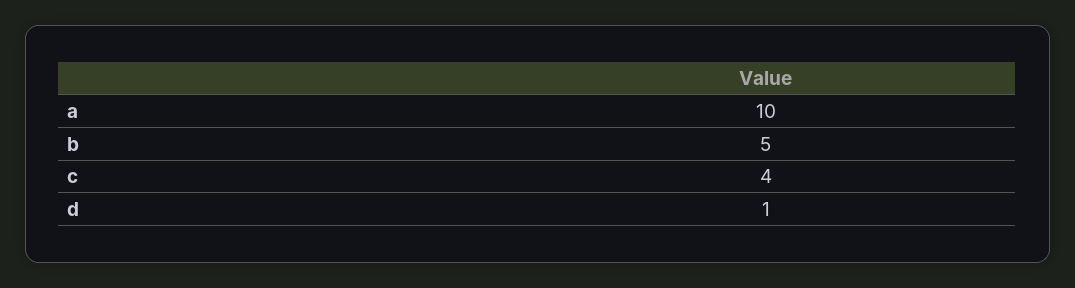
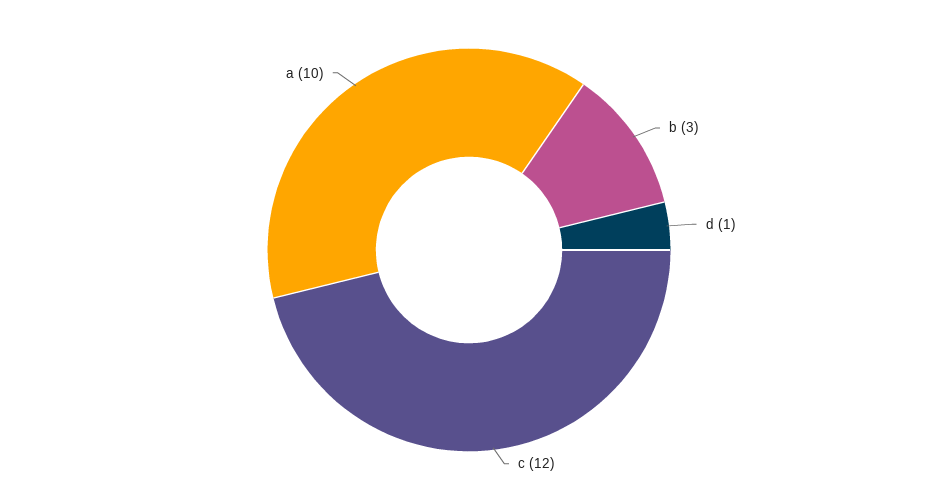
b: 5 -> 3
c: 4 -> 12

